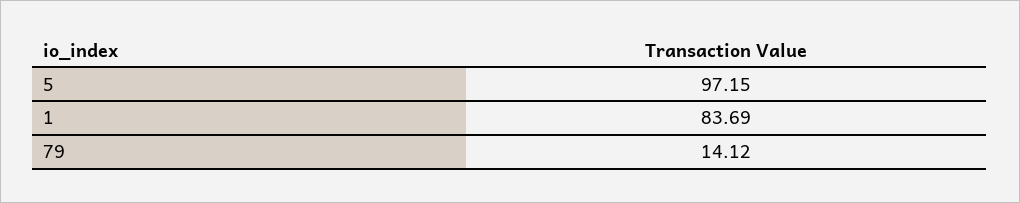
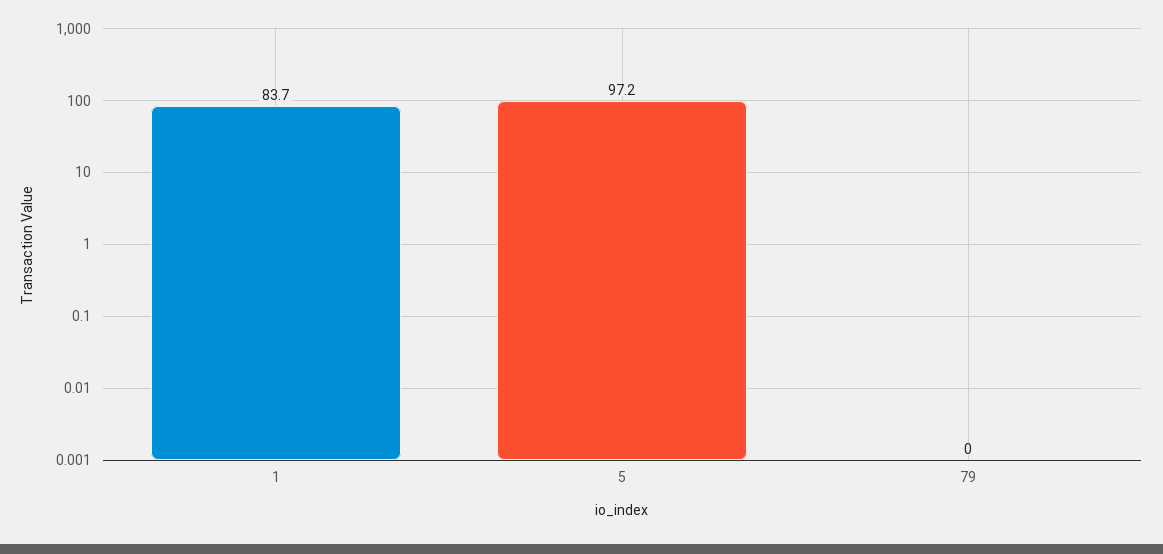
79: 14.12 -> 0

